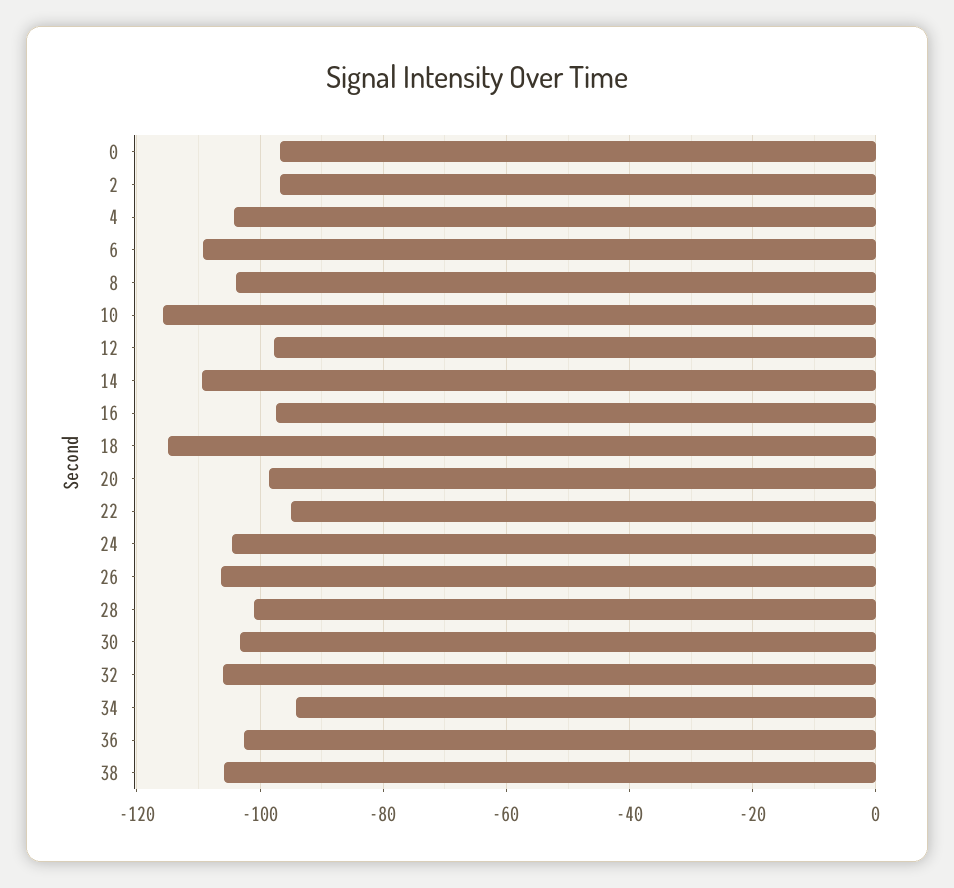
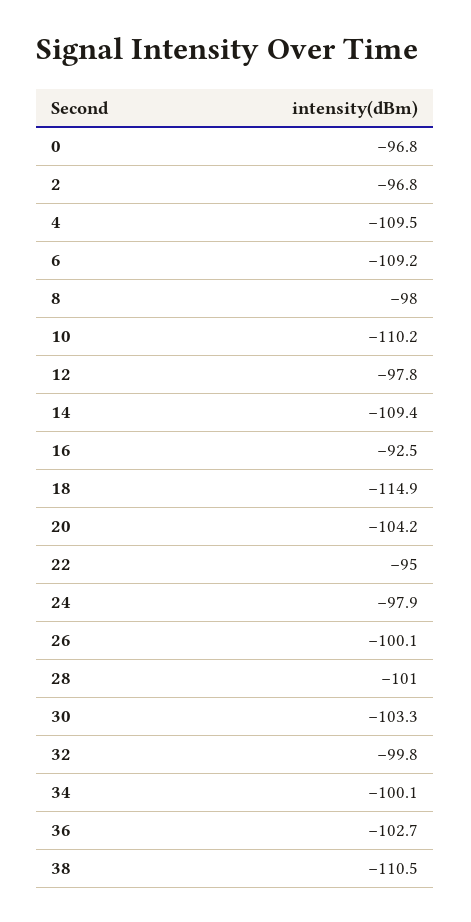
4: -104 -> -109.5
8: -104 -> -98
10: -116 -> -110.2
16: -98 -> -92.5
20: -98 -> -104.2
24: -104 -> -97.9
26: -106 -> -100.1
32: -106 -> -99.8
34: -94 -> -100.1
38: -106 -> -110.5

